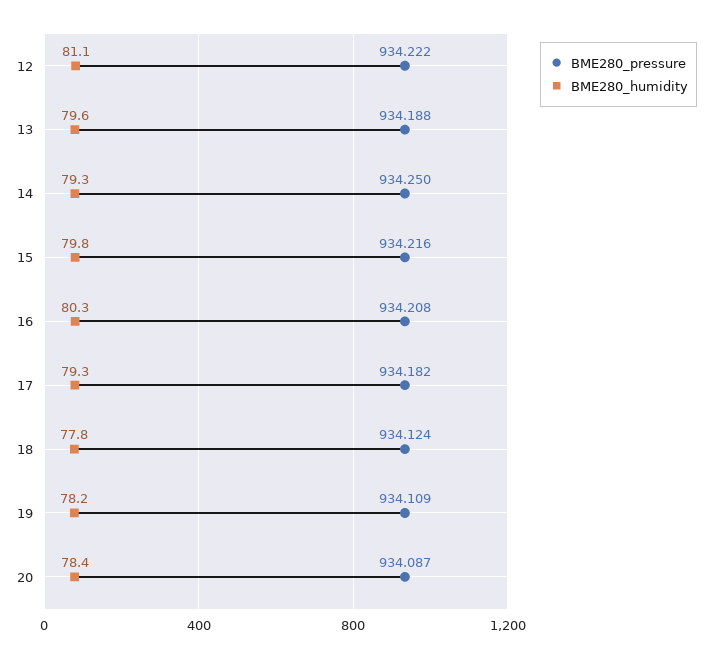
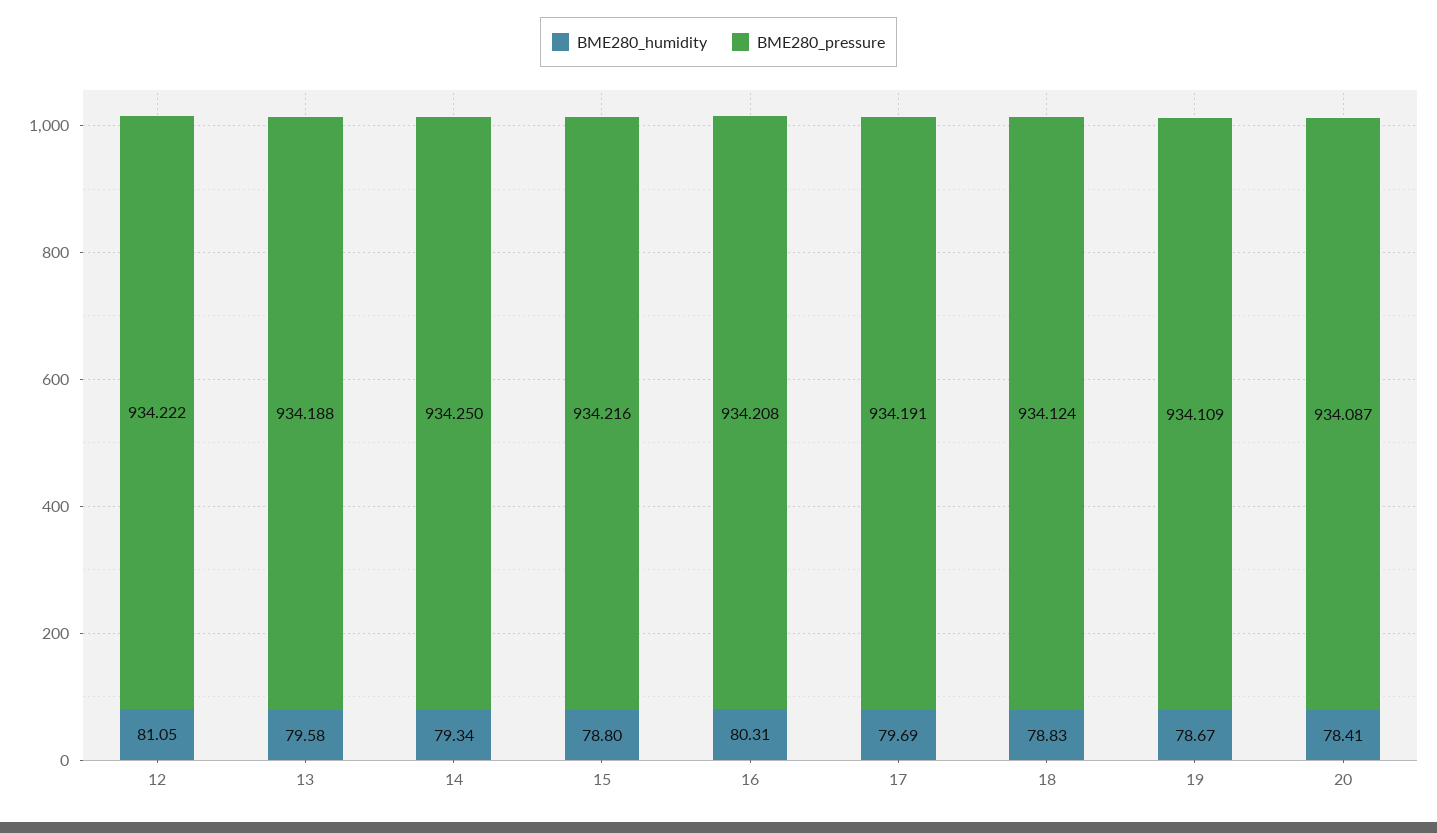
BME280_humidity, 15: 79.8 -> 78.8
BME280_pressure, 17: 934.182 -> 934.191
BME280_humidity, 17: 79.3 -> 79.69
BME280_humidity, 18: 77.8 -> 78.83
BME280_humidity, 19: 78.2 -> 78.67

